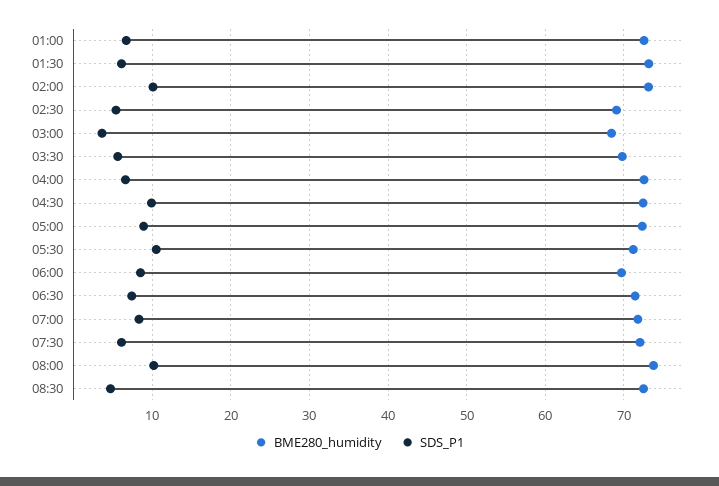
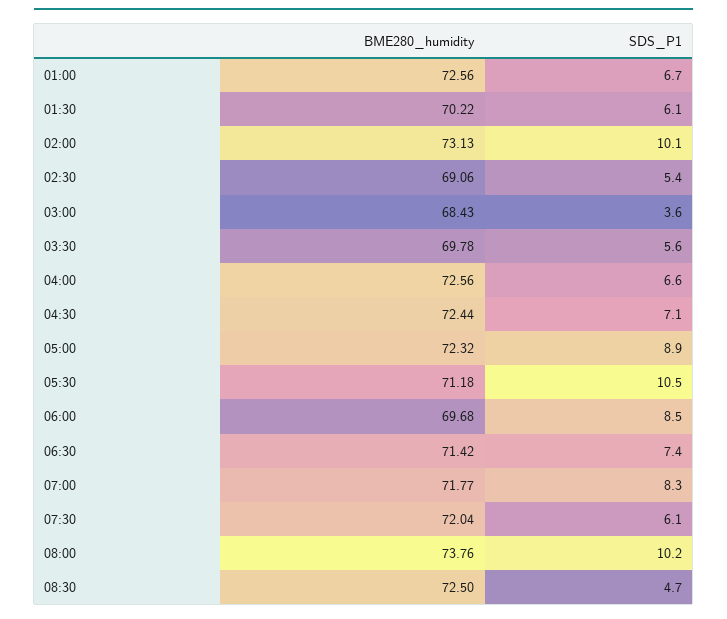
BME280_humidity, 01:30: 73 -> 70.22
SDS_P1, 04:30: 10 -> 7.1

